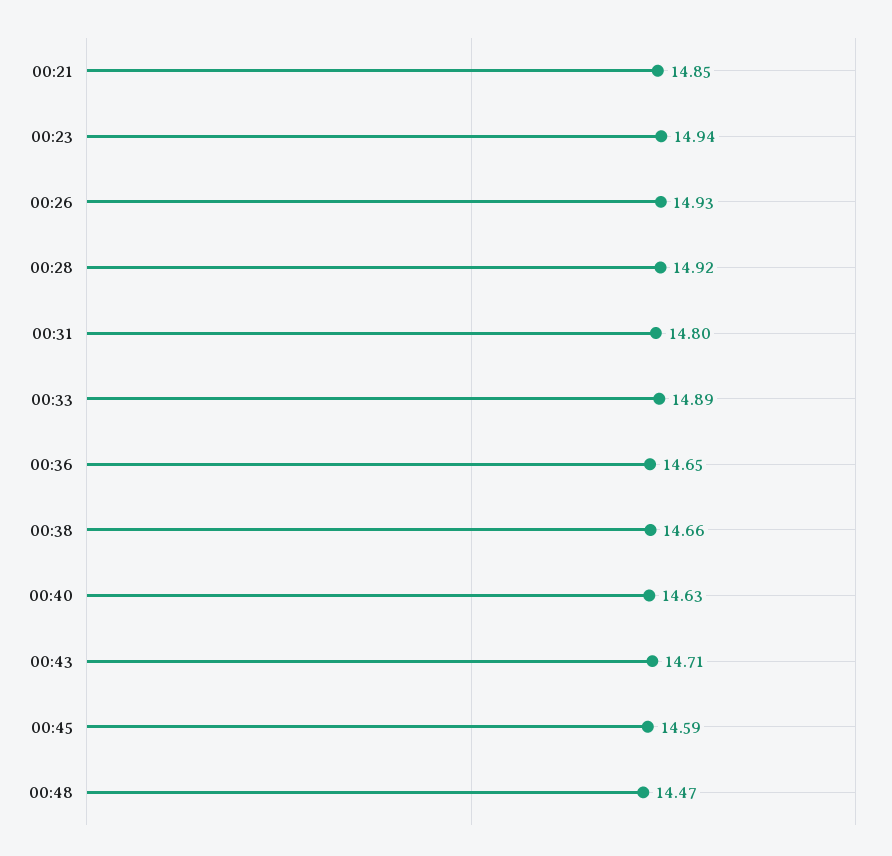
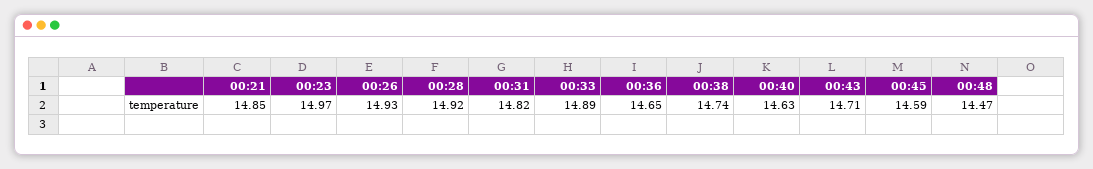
00:23: 14.94 -> 14.97
00:31: 14.8 -> 14.82
00:38: 14.66 -> 14.74

